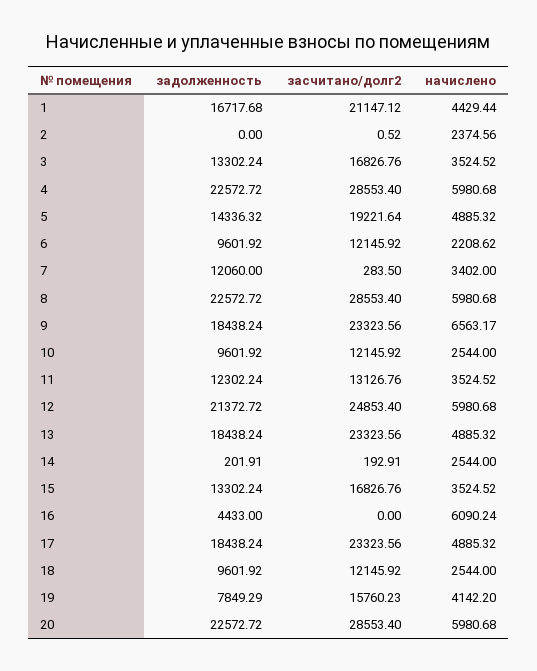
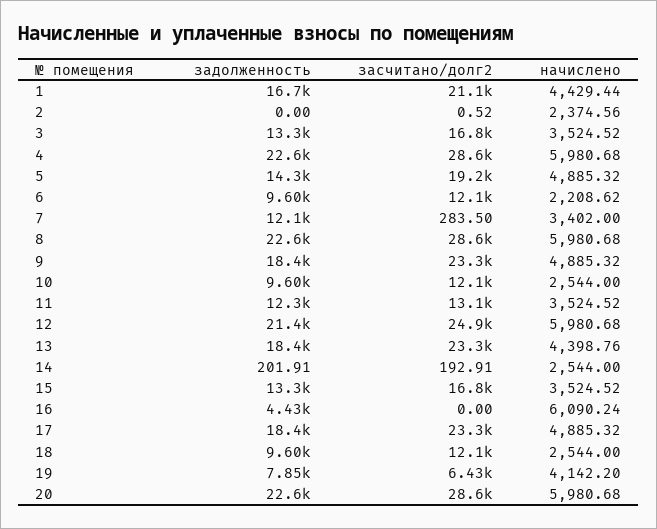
начислено, 9: 6563.17 -> 4885.32
начислено, 13: 4885.32 -> 4398.76
засчитано/долг2, 19: 15760.23 -> 6430

